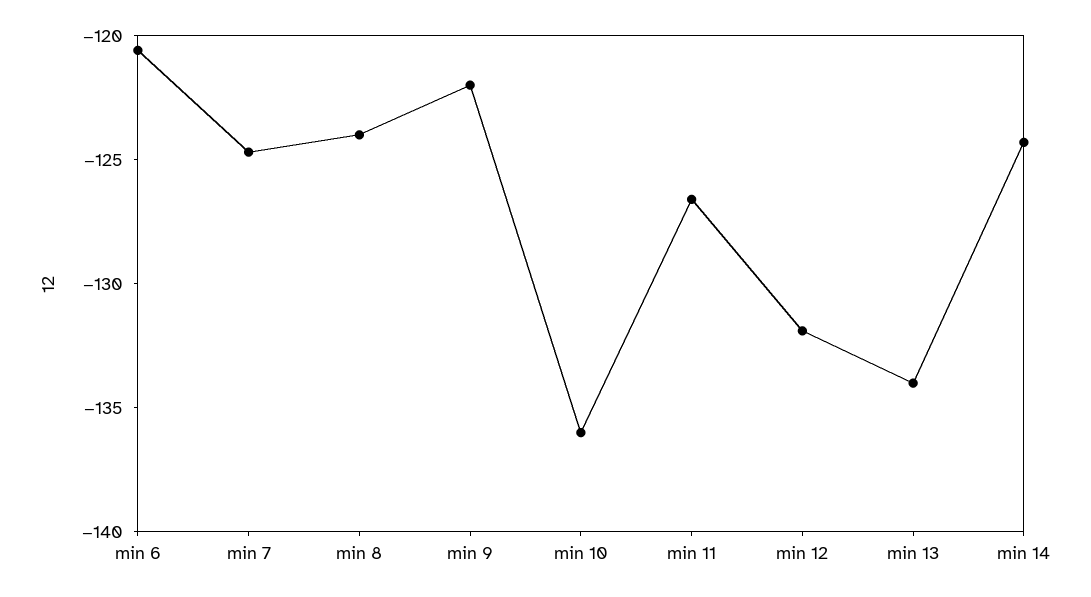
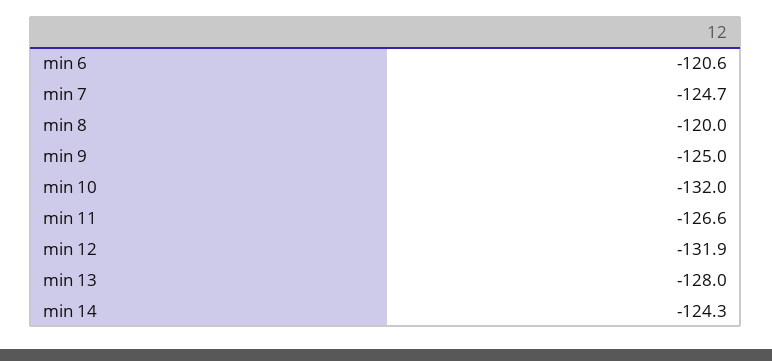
min 8: -124 -> -120
min 9: -122 -> -125
min 10: -136 -> -132
min 13: -134 -> -128

